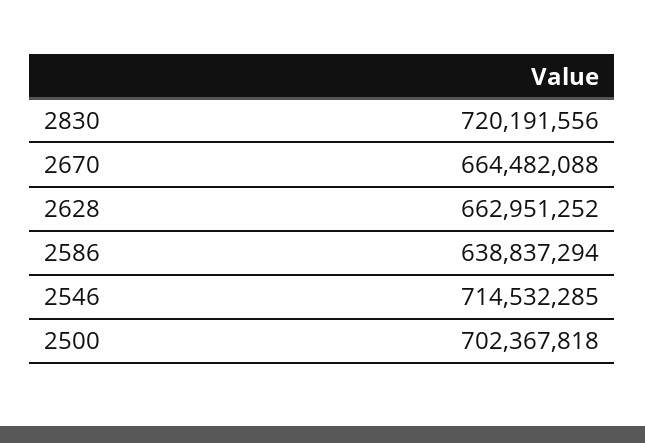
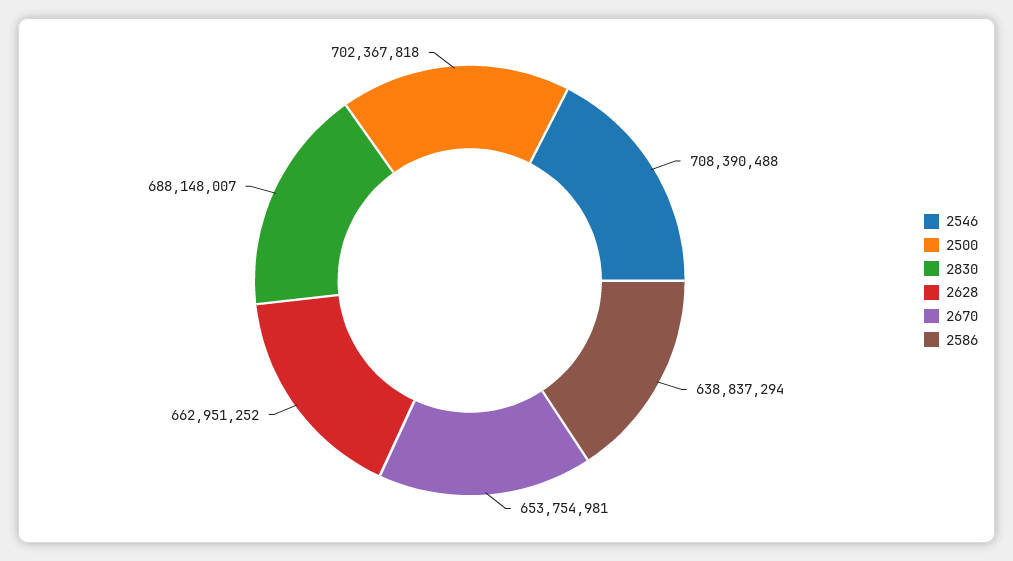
2830: 720191556 -> 688148007
2670: 664482088 -> 653754981
2546: 714532285 -> 708390488

